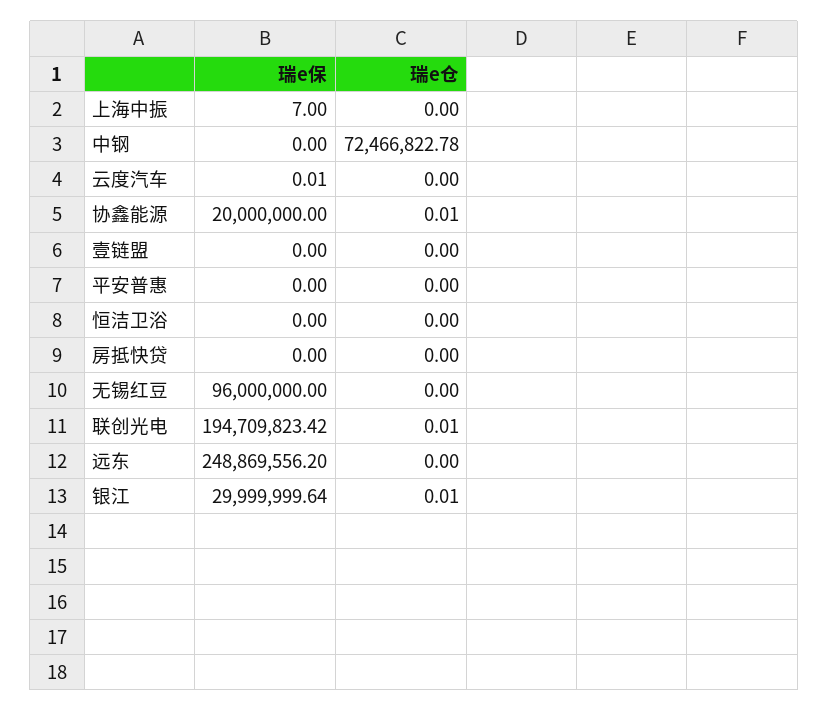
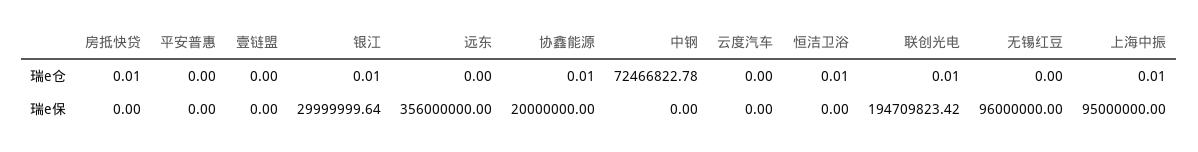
瑞e保, 上海中振: 7 -> 95000000
瑞e仓, 上海中振: 0 -> 0.01
瑞e保, 云度汽车: 0.01 -> 0
瑞e仓, 恒洁卫浴: 0 -> 0.01
瑞e仓, 房抵快贷: 0 -> 0.01
瑞e保, 远东: 248869556.2 -> 356000000

